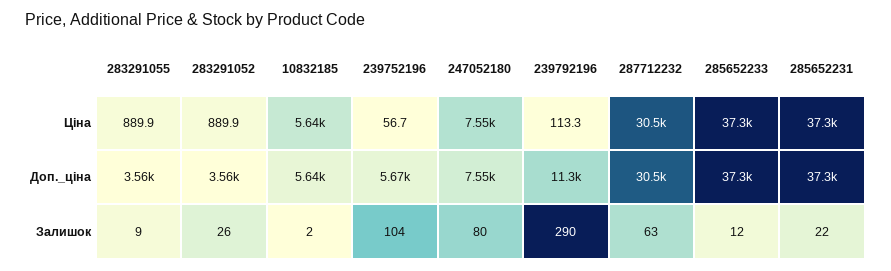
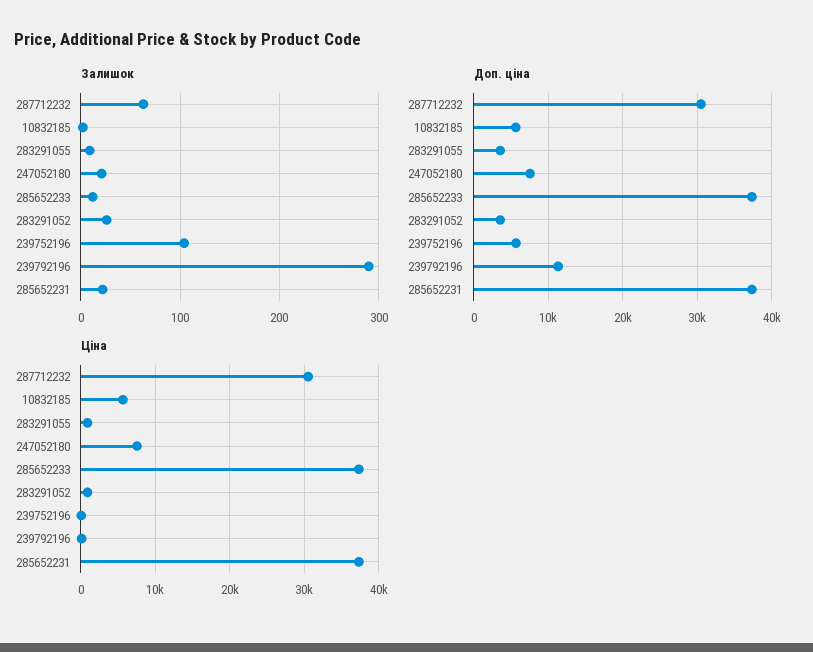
Залишок, 247052180: 80 -> 20

